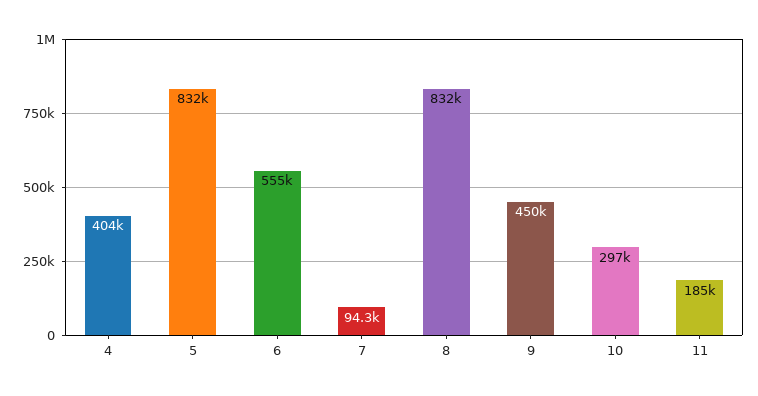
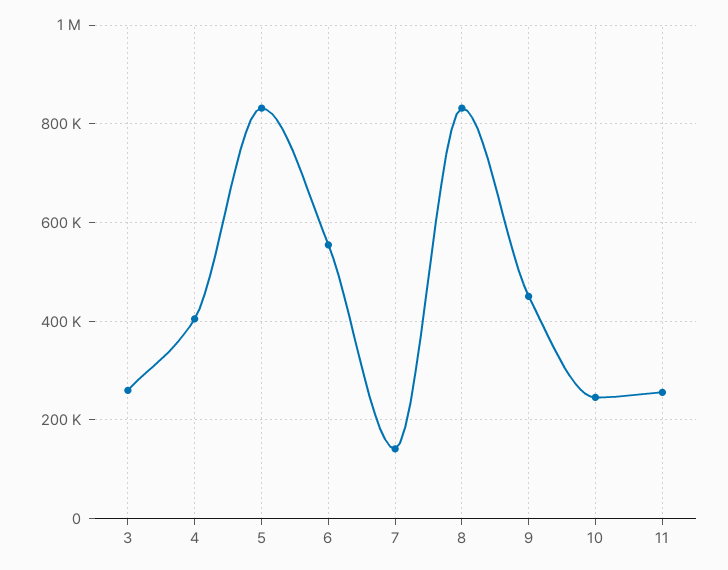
7: 94300 -> 140000
10: 297000 -> 240000
11: 185000 -> 260000
3: none -> 260000

